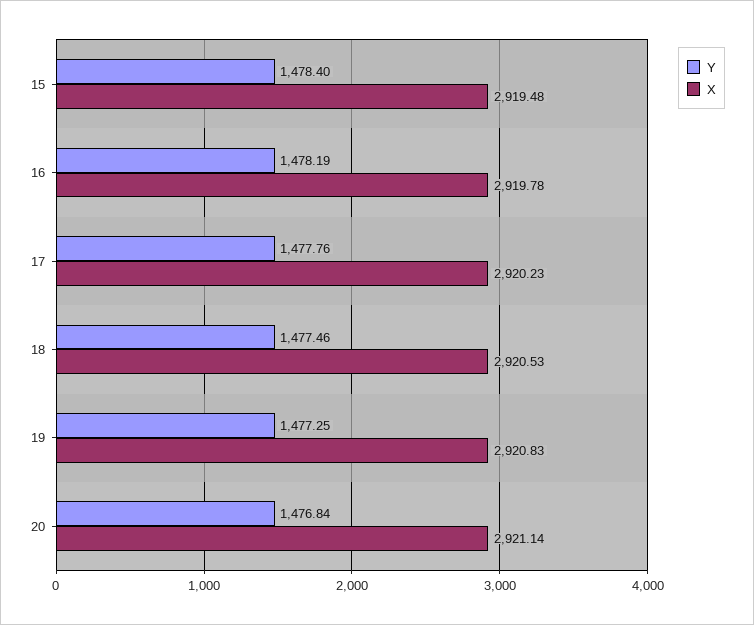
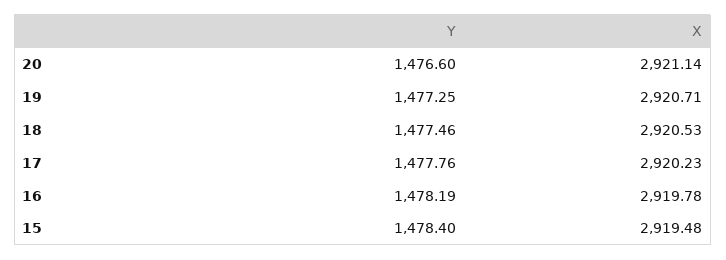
X, 19: 2920.83 -> 2920.71
Y, 20: 1476.84 -> 1476.6

